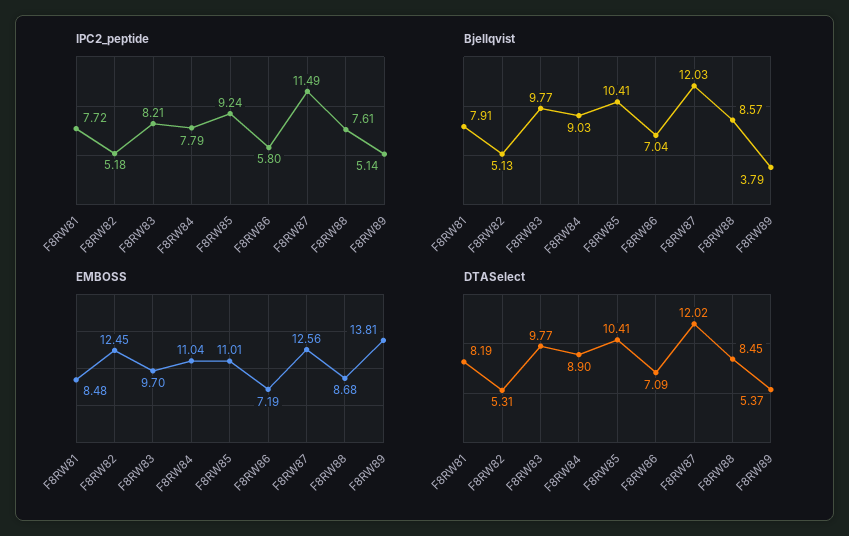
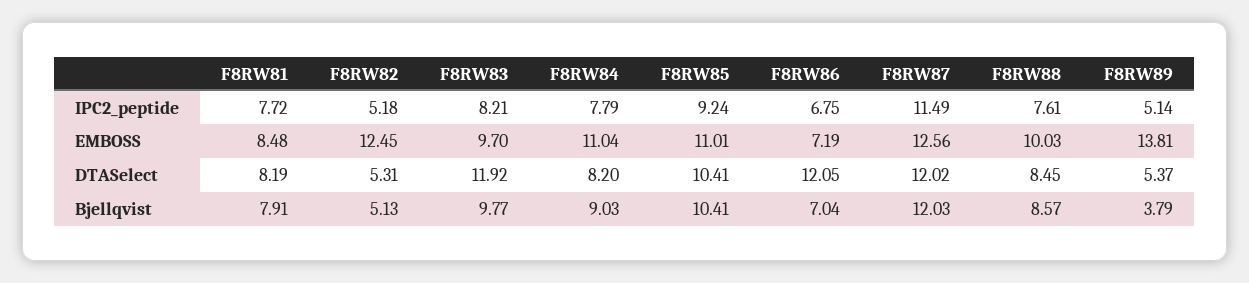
IPC2_peptide, F8RW86: 5.8 -> 6.75
EMBOSS, F8RW88: 8.68 -> 10.03
DTASelect, F8RW83: 9.77 -> 11.92
DTASelect, F8RW84: 8.9 -> 8.2
DTASelect, F8RW86: 7.09 -> 12.05

